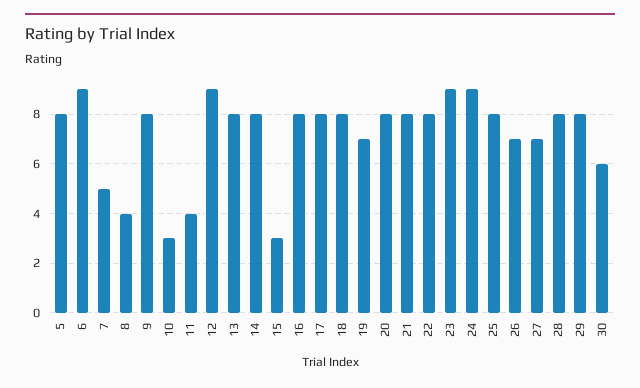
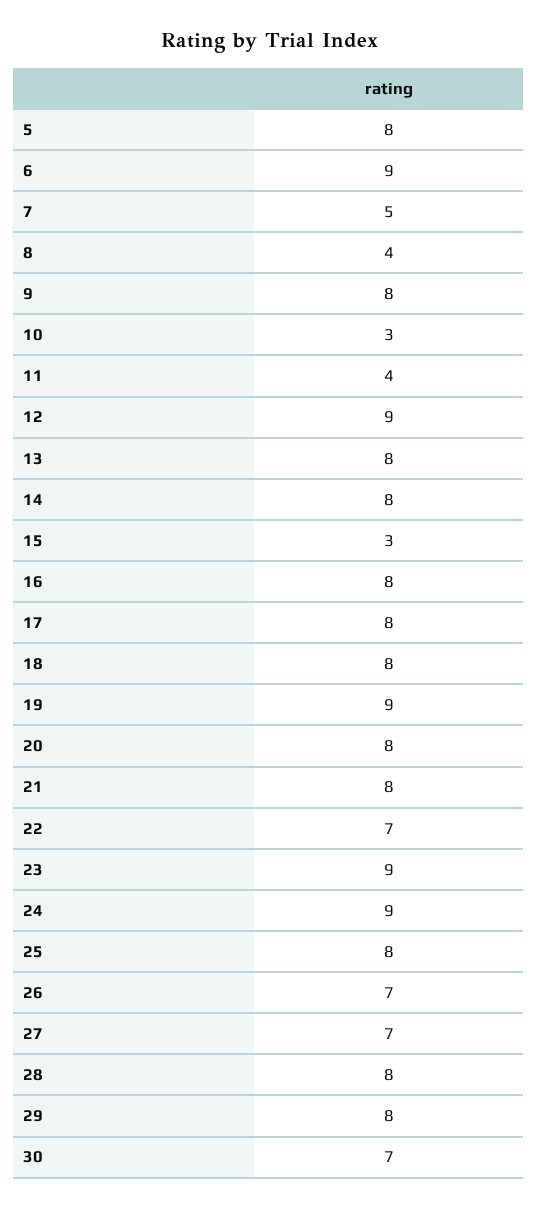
19: 7 -> 9
22: 8 -> 7
30: 6 -> 7

